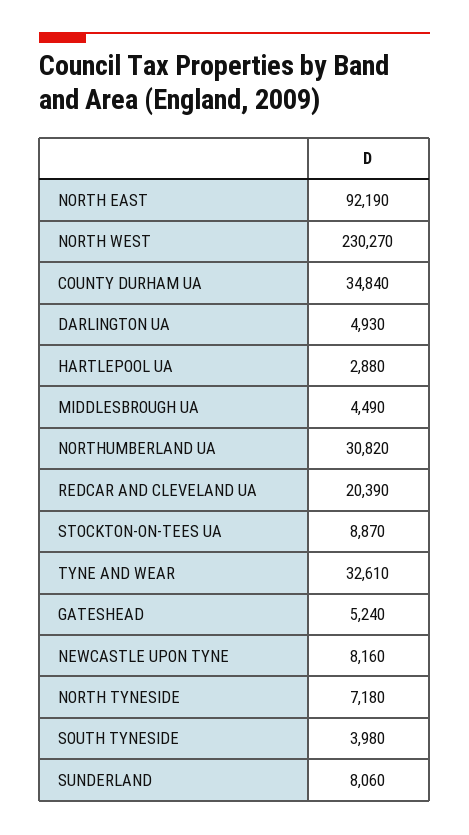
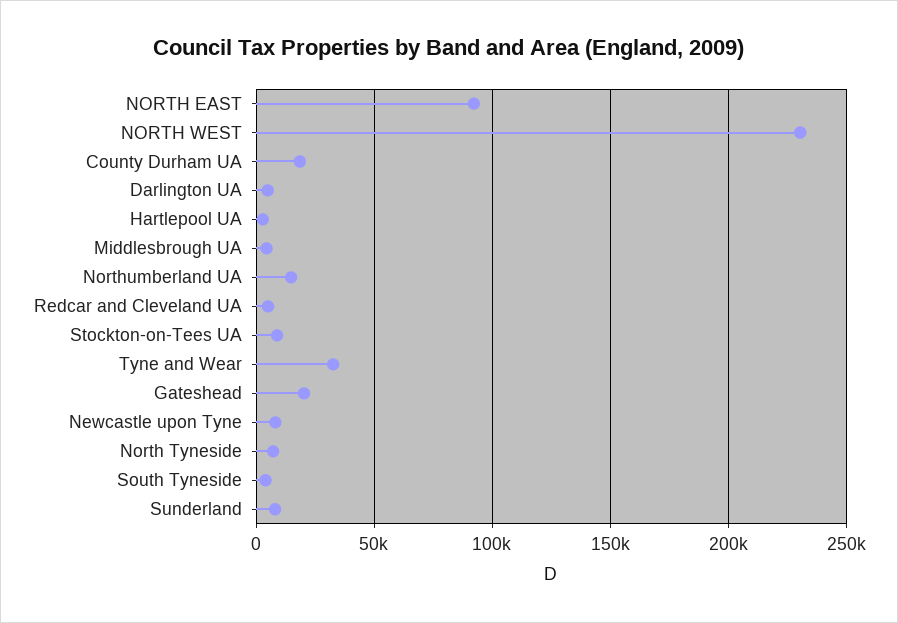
COUNTY DURHAM UA: 34840 -> 20000
NORTHUMBERLAND UA: 30820 -> 15000
REDCAR AND CLEVELAND UA: 20390 -> 5000
GATESHEAD: 5240 -> 20000

